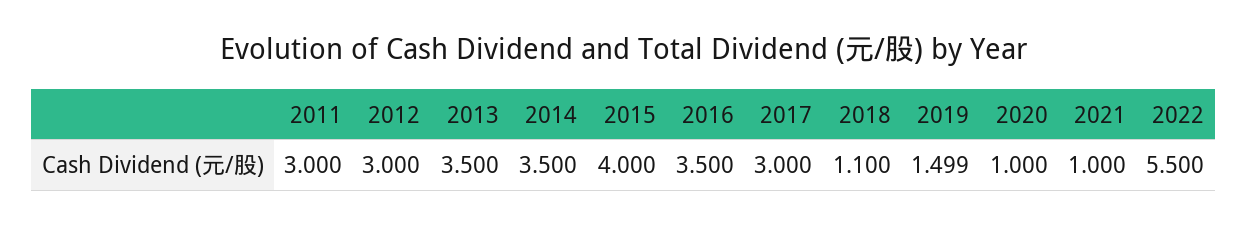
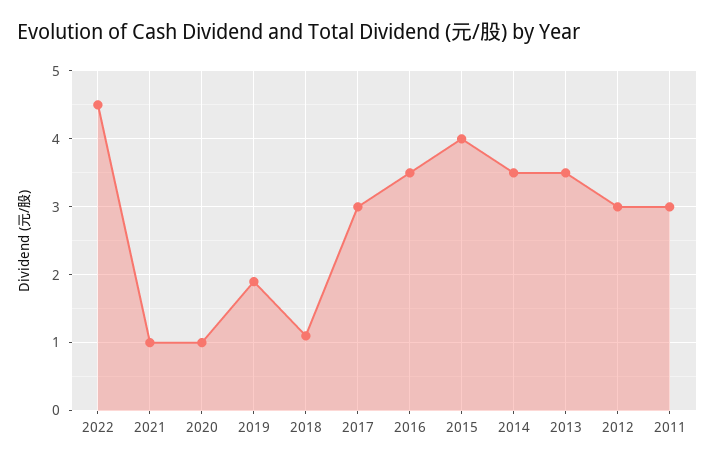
2019: 1.499 -> 1.9
2022: 5.5 -> 4.5

